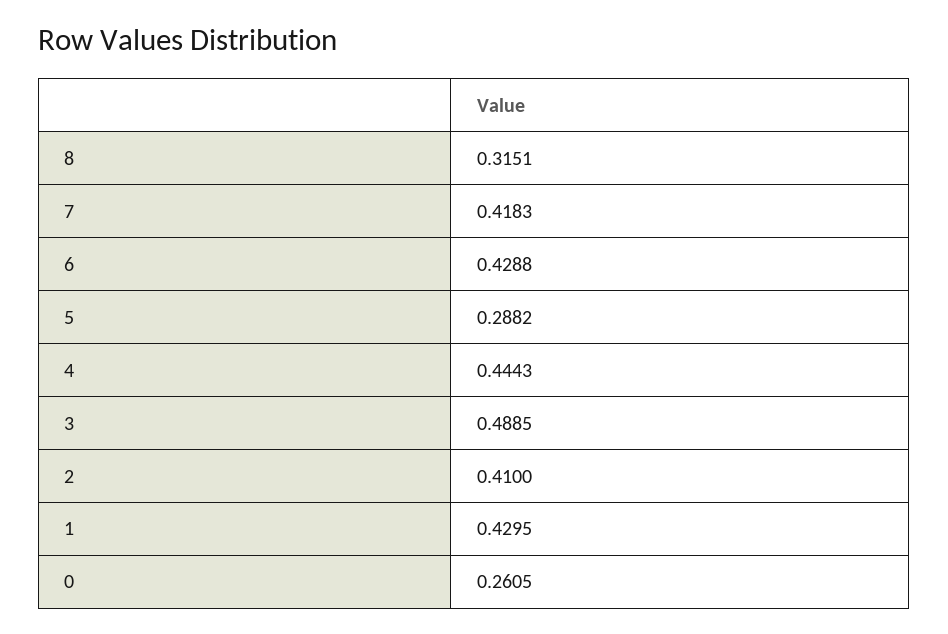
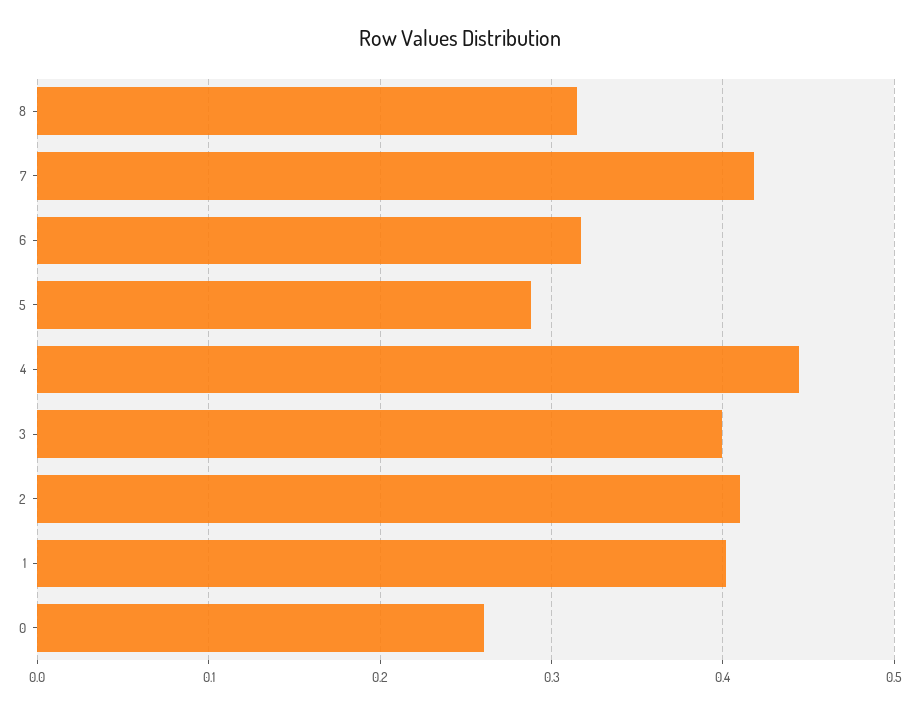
6: 0.4288 -> 0.32
3: 0.4885 -> 0.4
1: 0.4295 -> 0.4

